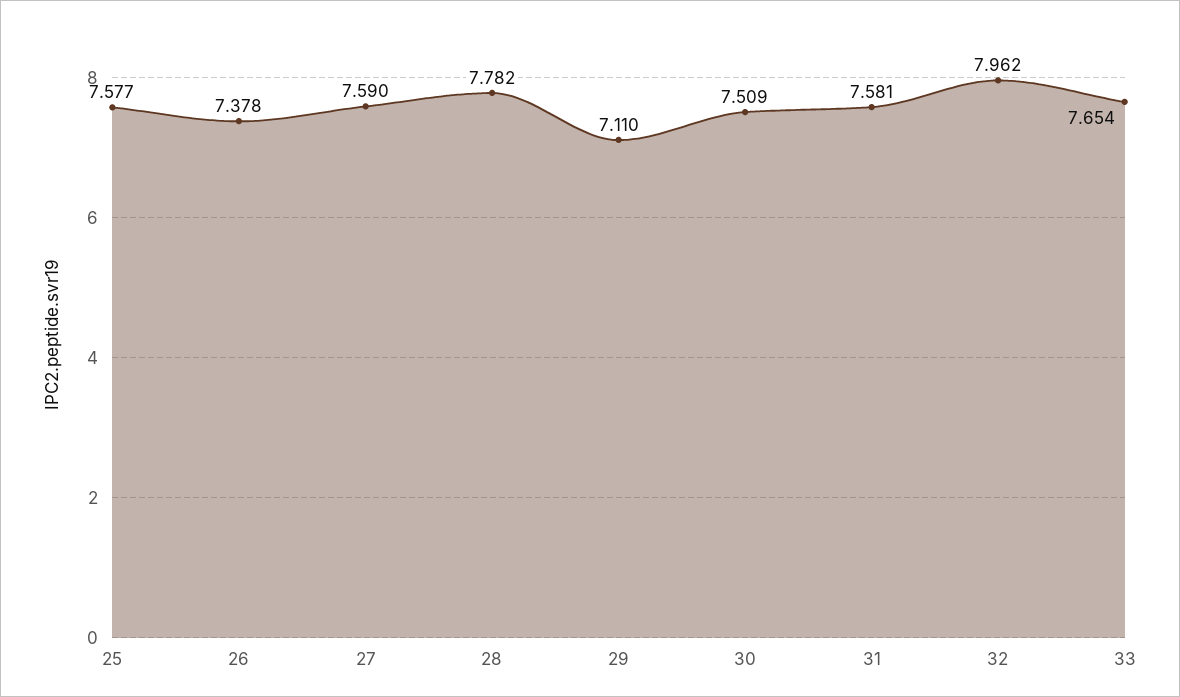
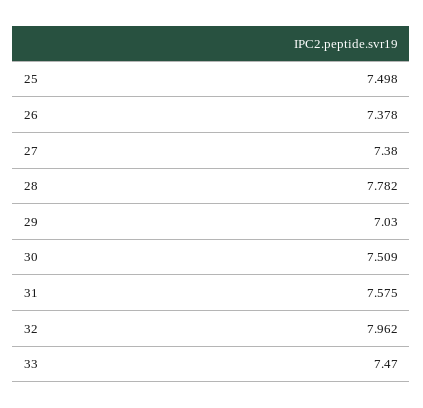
25: 7.577 -> 7.498
27: 7.59 -> 7.38
29: 7.11 -> 7.03
31: 7.581 -> 7.575
33: 7.654 -> 7.47

